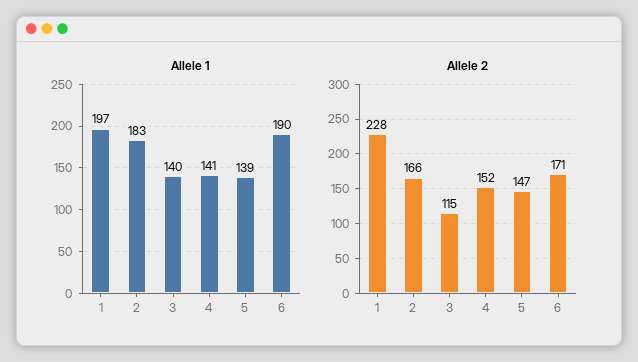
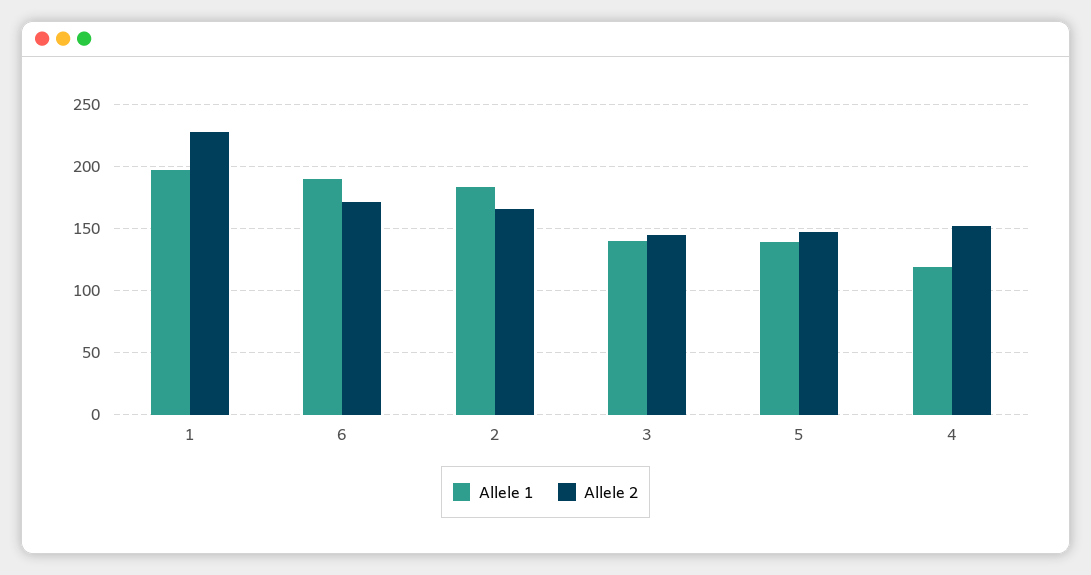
Allele 1, 4: 141 -> 120
Allele 2, 3: 115 -> 145

